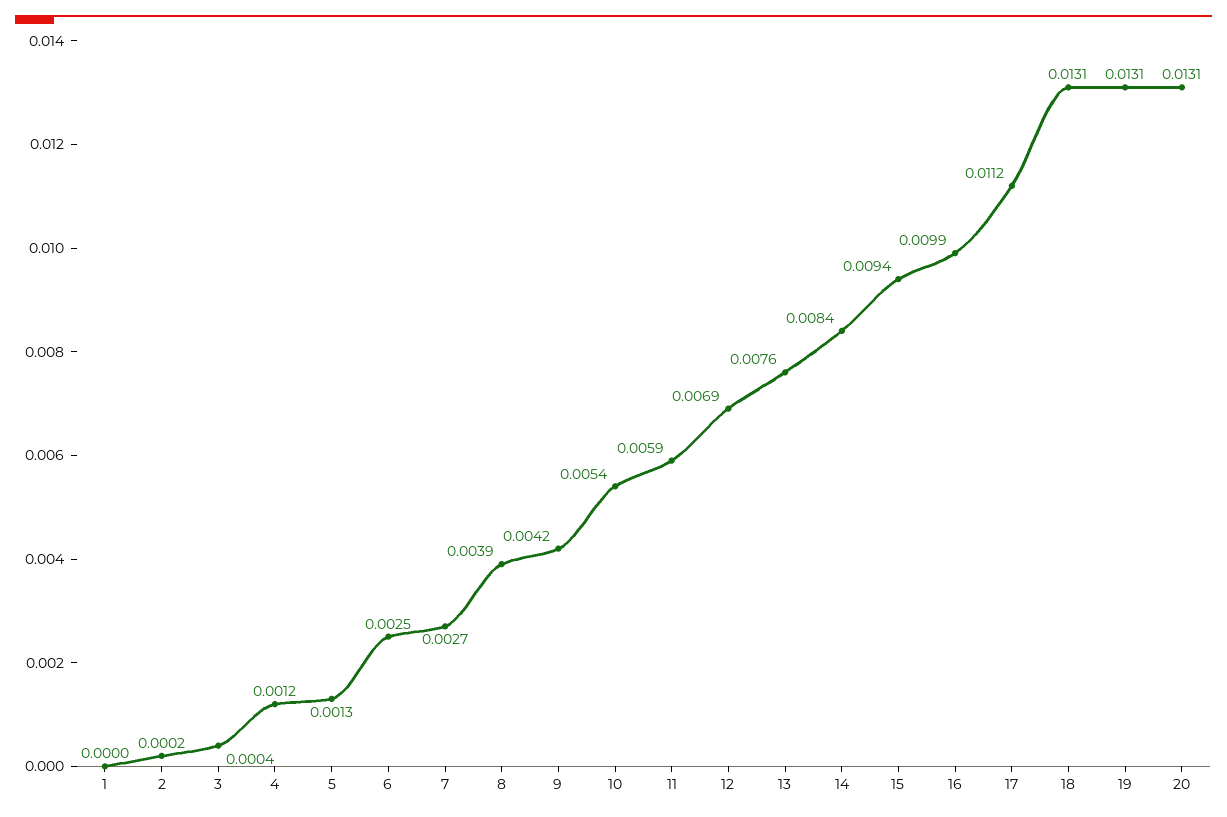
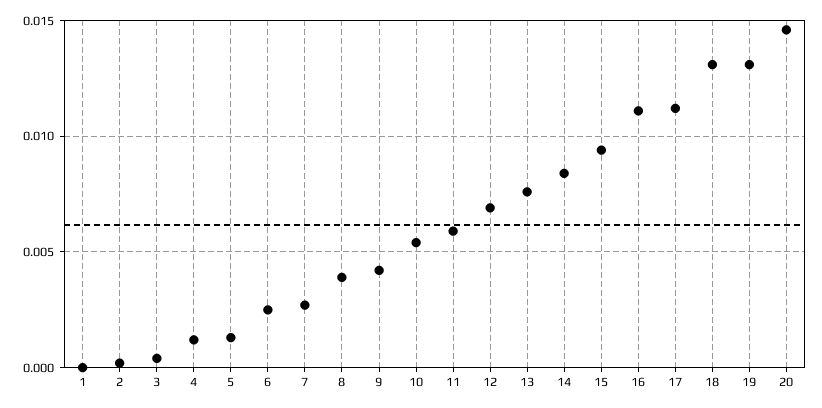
16: 0.0099 -> 0.011
20: 0.0131 -> 0.0145

